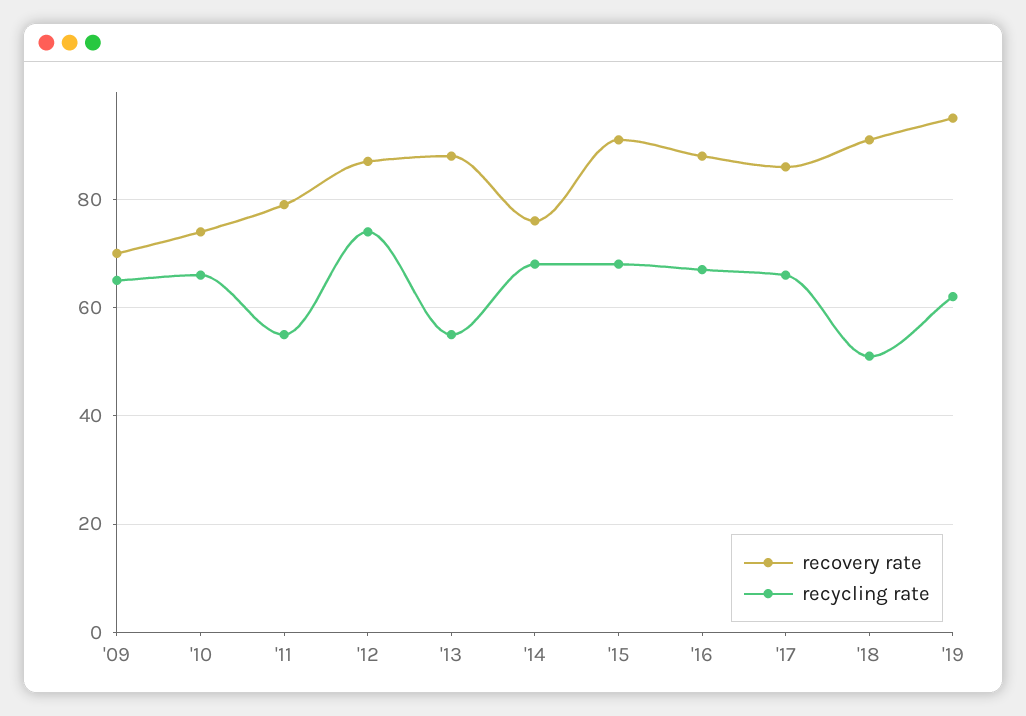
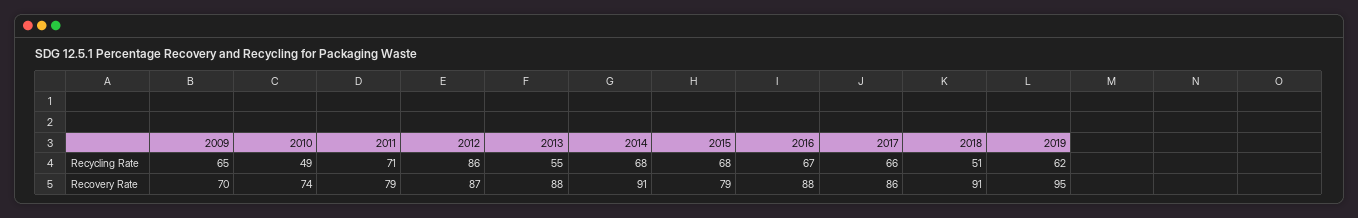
recycling rate, '10: 65 -> 49
recycling rate, '11: 55 -> 71
recycling rate, '12: 75 -> 86
recovery rate, '14: 75 -> 91
recovery rate, '15: 90 -> 79

